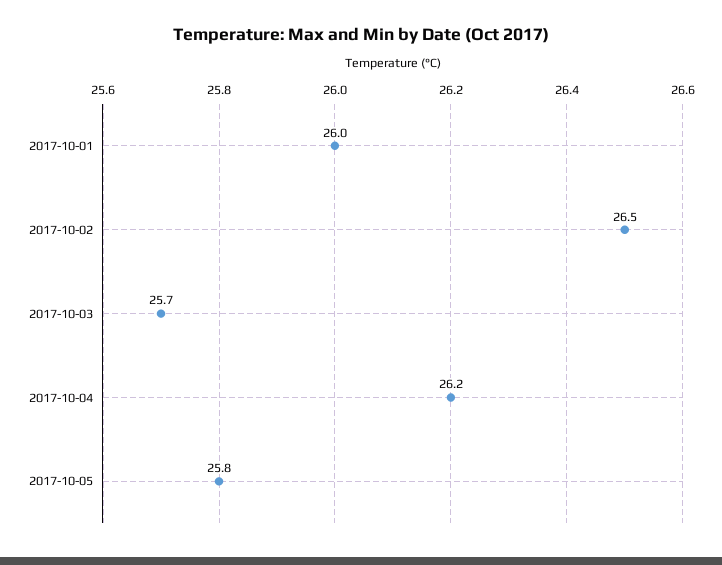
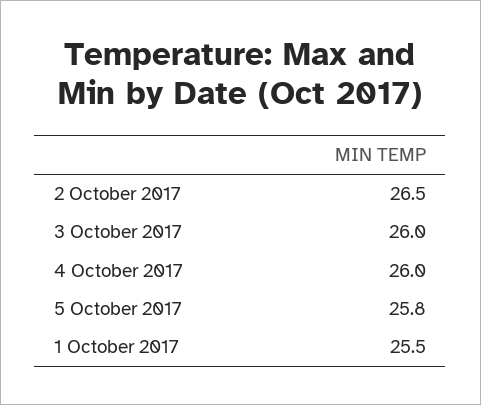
2017-10-01: 26 -> 25.5
2017-10-03: 25.7 -> 26
2017-10-04: 26.2 -> 26

